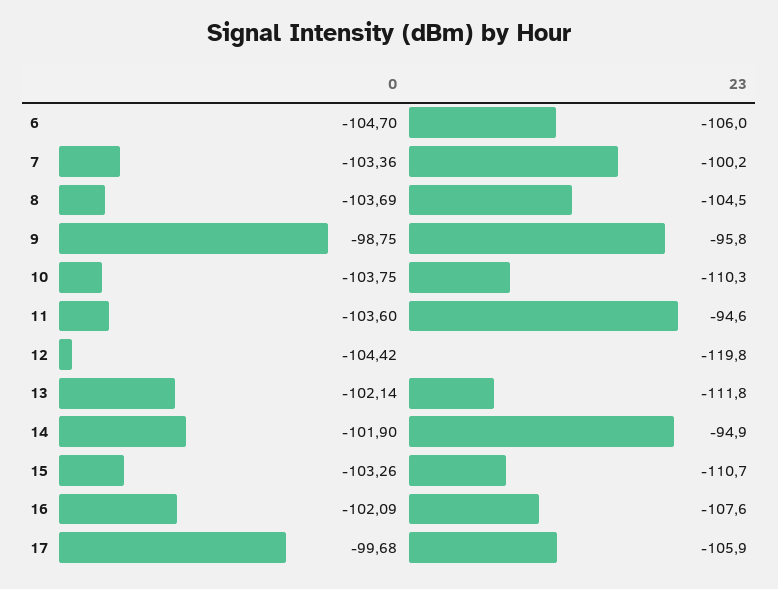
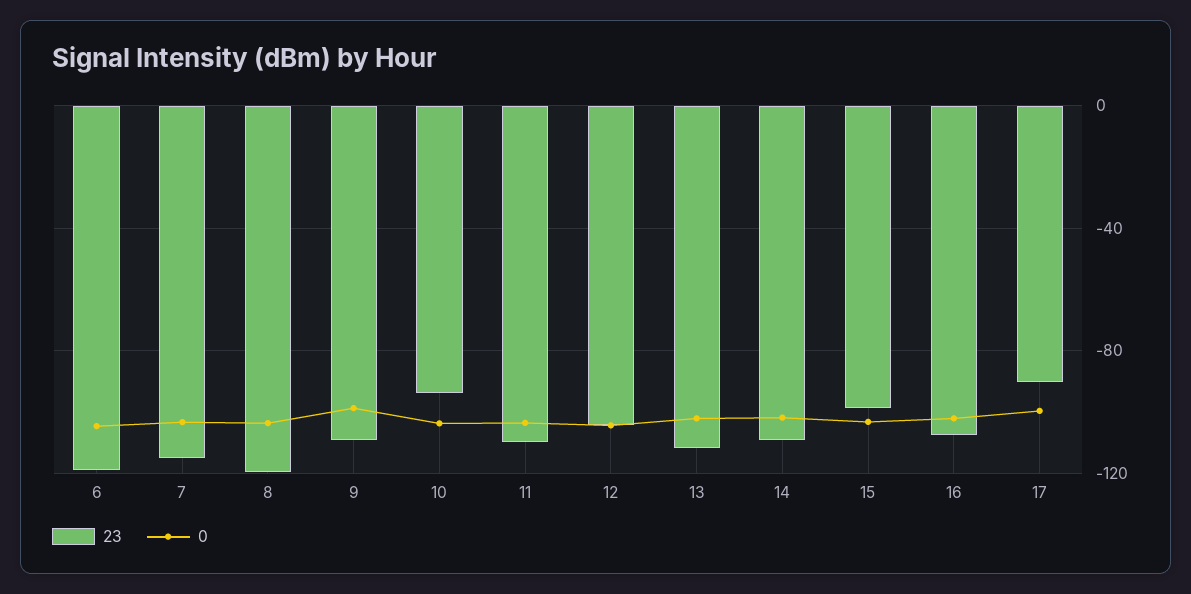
23, 6: -106 -> -120
23, 7: -100.2 -> -115
23, 8: -104.5 -> -120
23, 9: -95.8 -> -110
23, 10: -110.3 -> -95
23, 11: -94.6 -> -110
23, 12: -119.8 -> -105
23, 14: -94.9 -> -110
23, 15: -110.7 -> -100
23, 17: -105.9 -> -90

